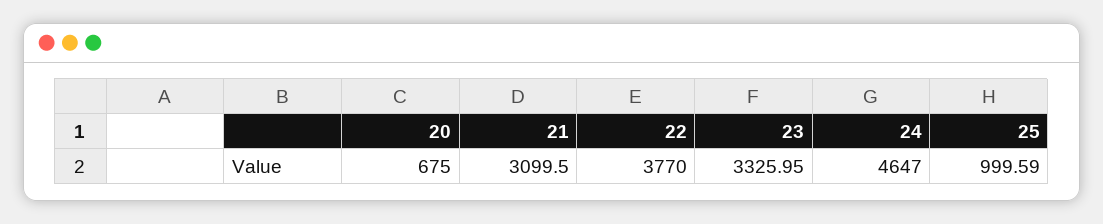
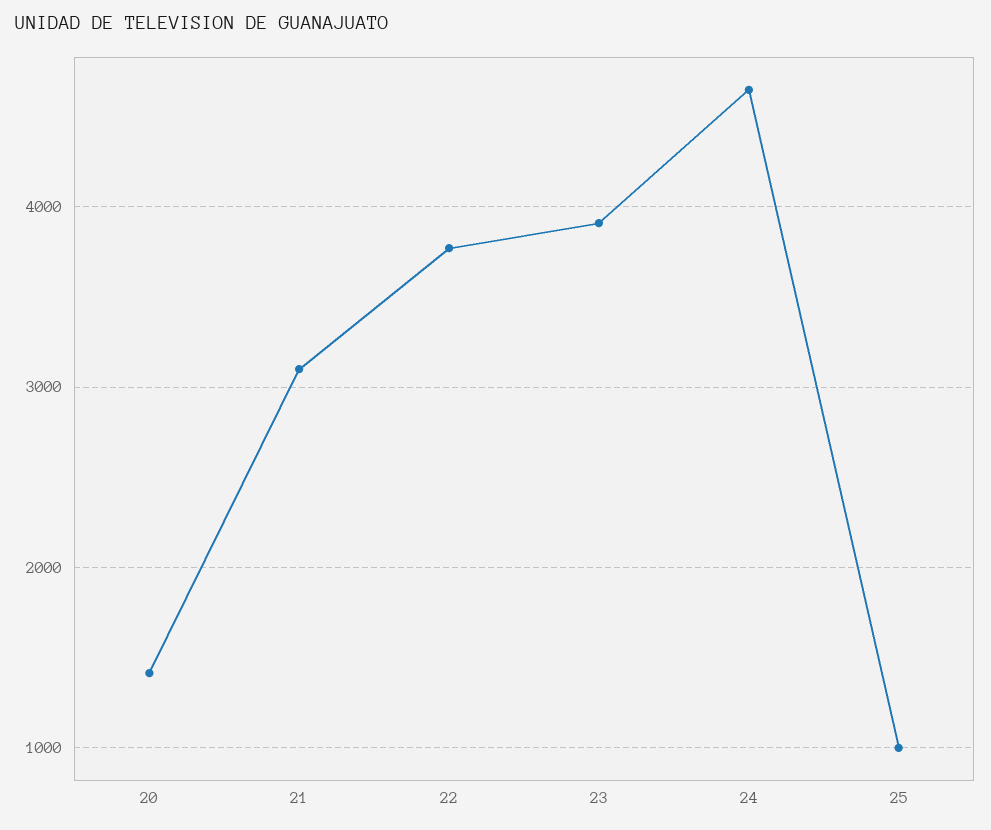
20: 675 -> 1400
23: 3325.95 -> 3900

